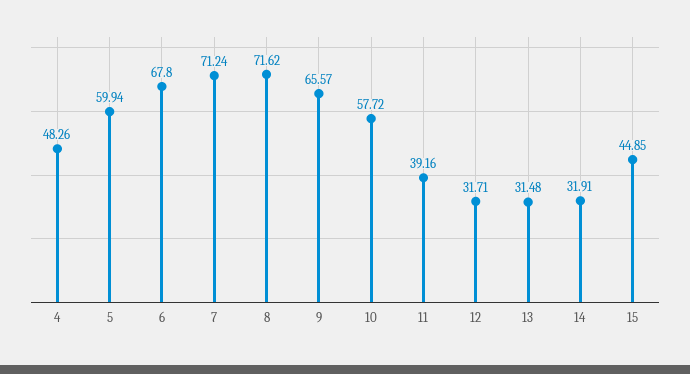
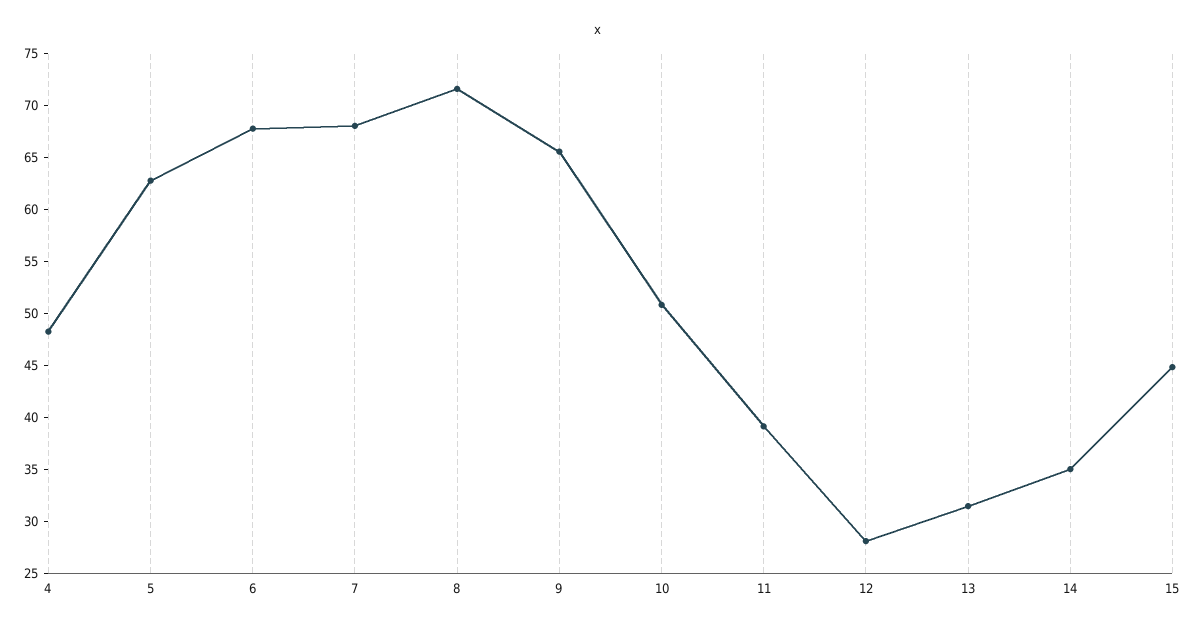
5: 59.94 -> 63
7: 71.24 -> 68
10: 57.72 -> 51
12: 31.71 -> 28
14: 31.91 -> 35

